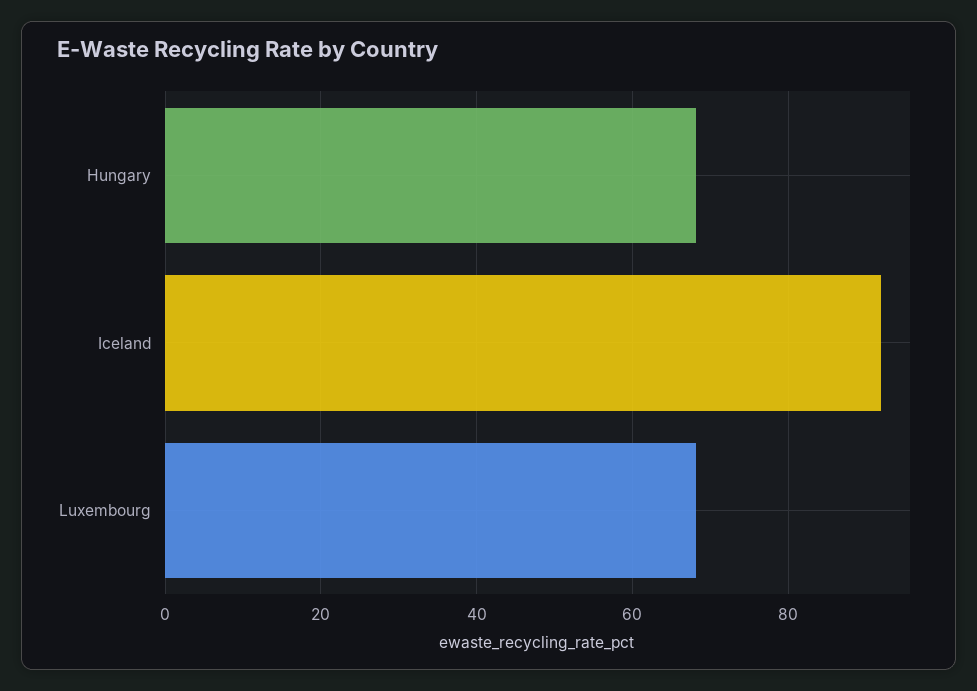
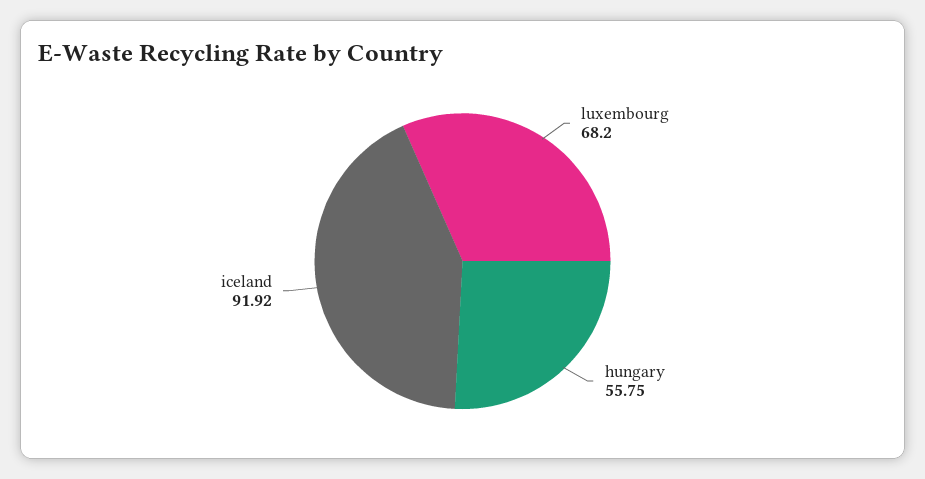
Hungary: 68 -> 55.75

